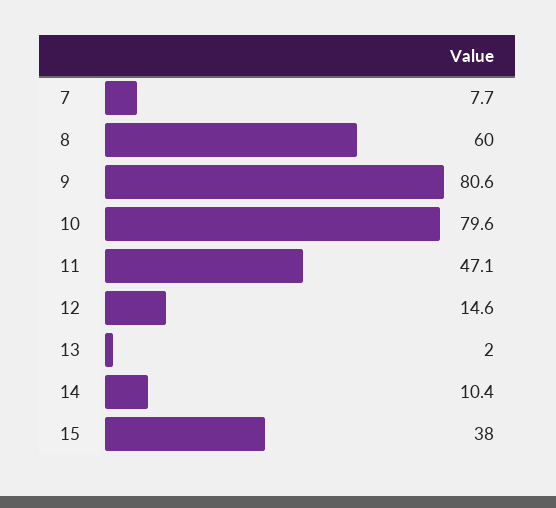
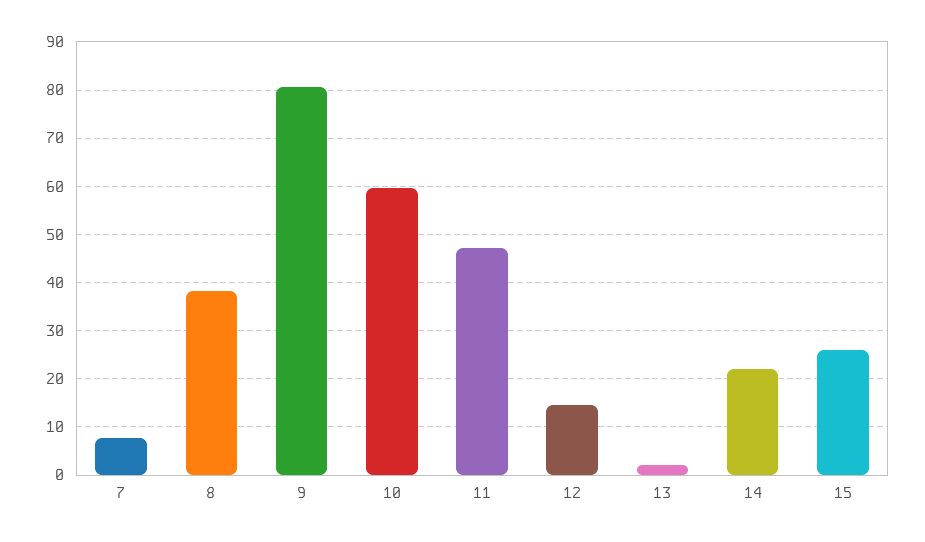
8: 60 -> 38
10: 79.6 -> 60
14: 10.4 -> 22
15: 38 -> 26

